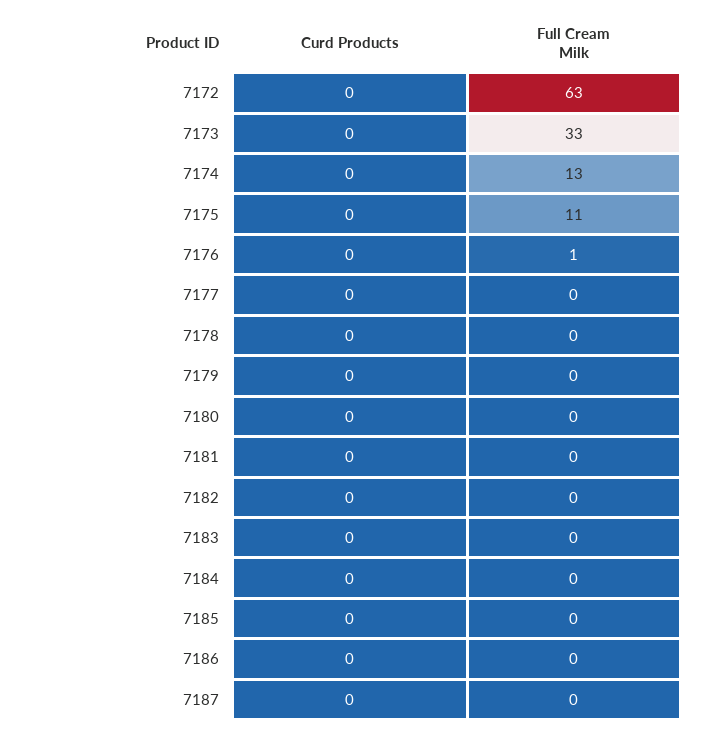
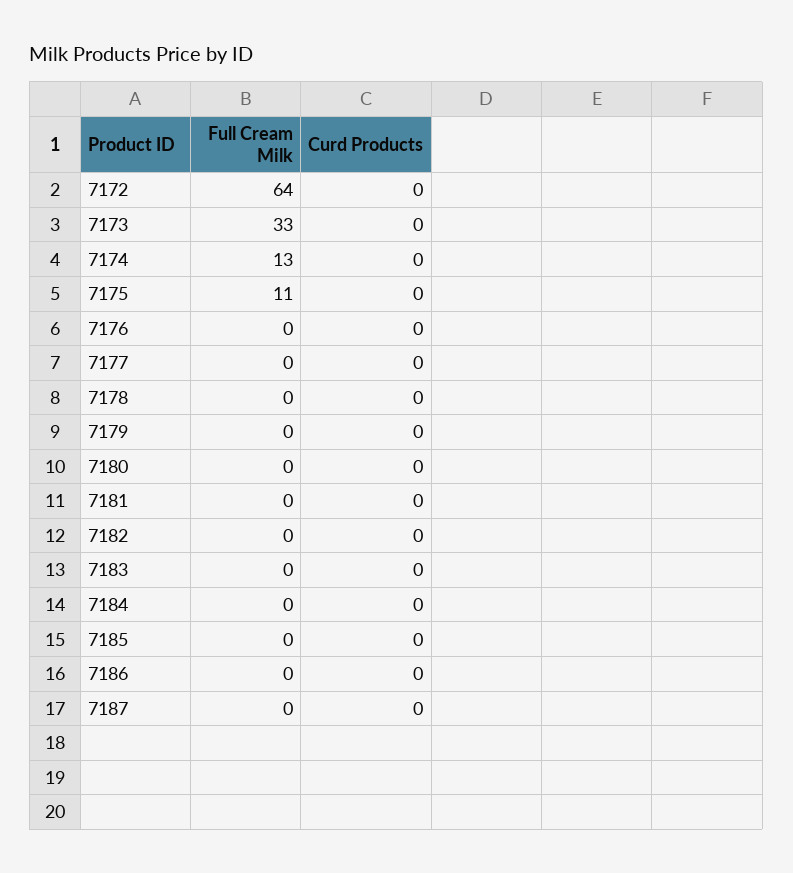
Full Cream Milk, 7172: 63 -> 64
Full Cream Milk, 7176: 1 -> 0

